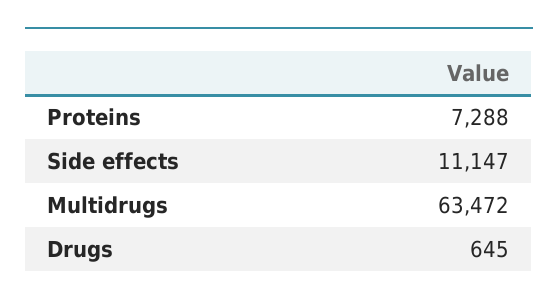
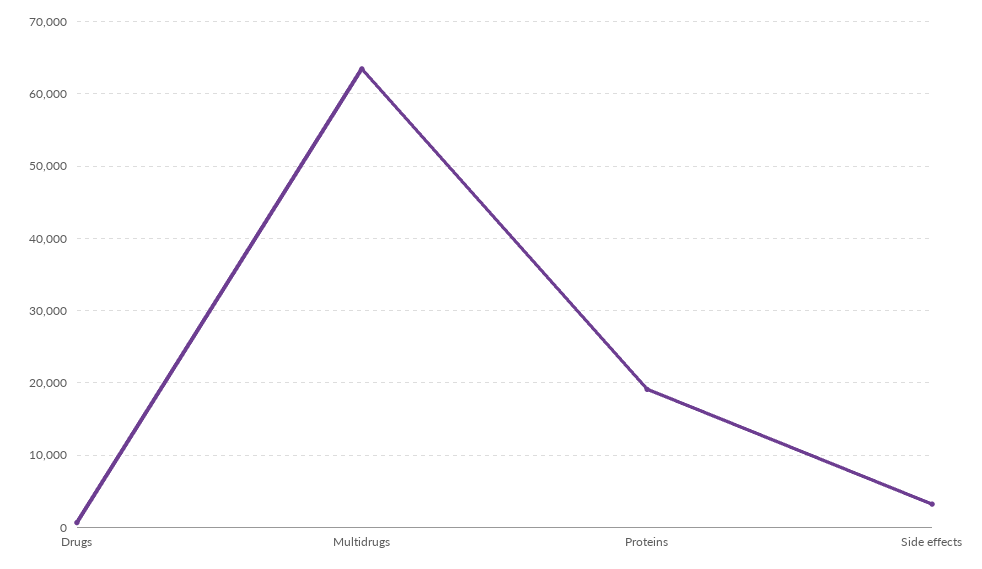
Proteins: 7288 -> 19000
Side effects: 11147 -> 3000

